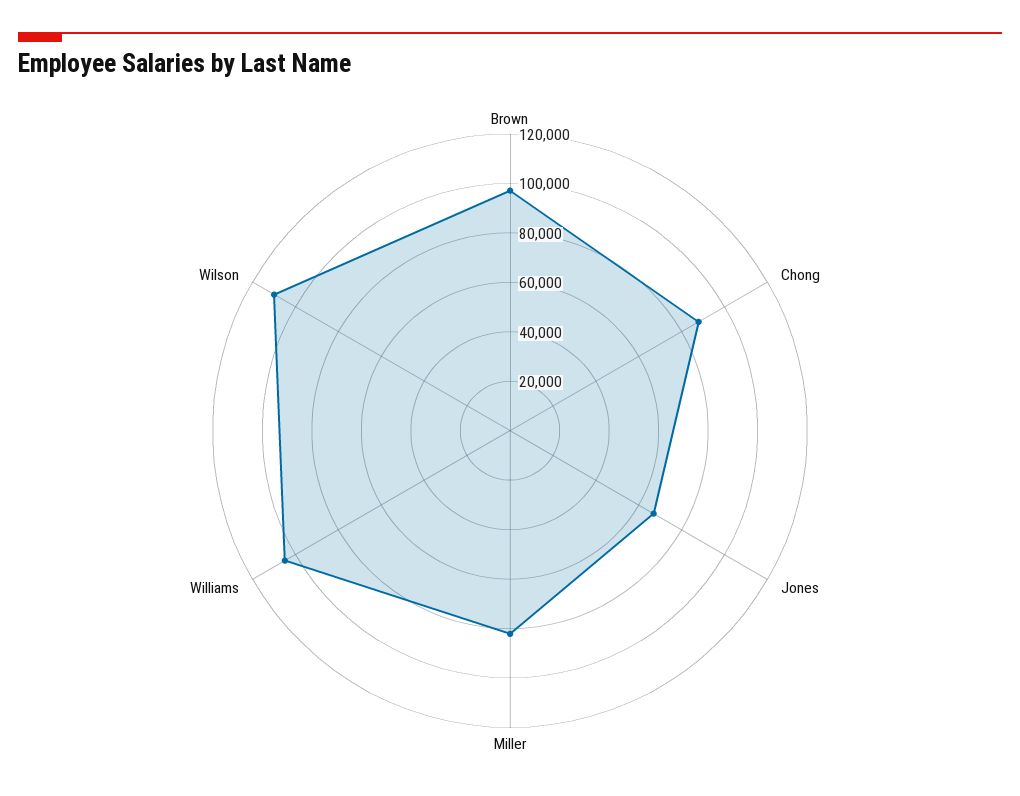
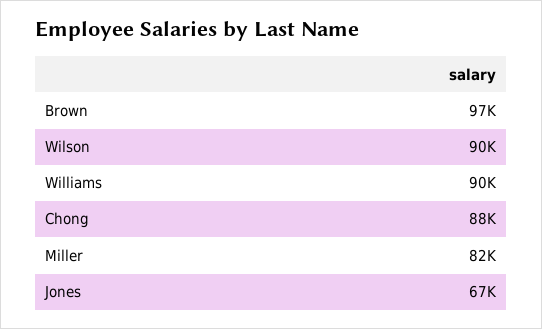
Williams: 105000 -> 90000
Wilson: 110000 -> 90000

